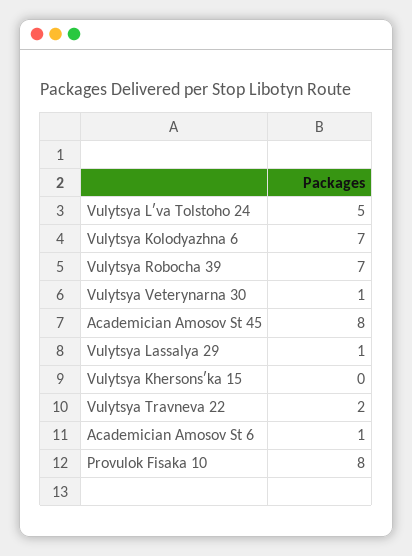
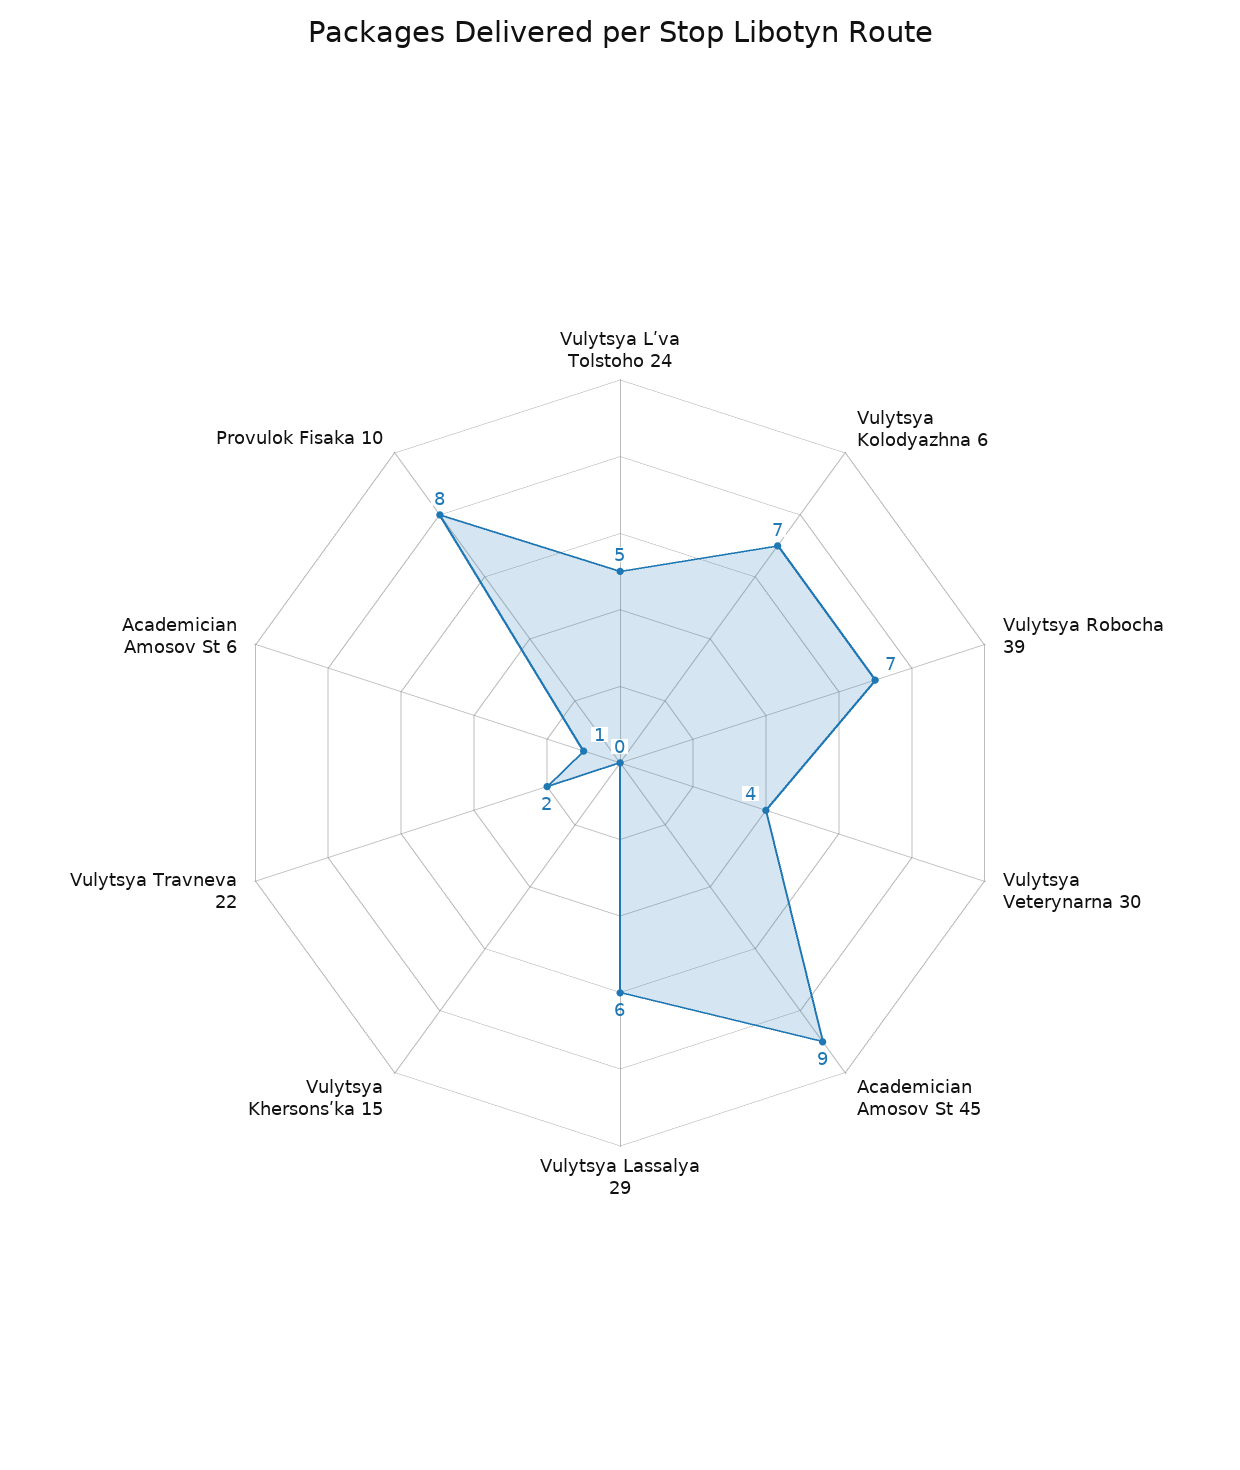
Vulytsya Veterynarna 30: 1 -> 4
Academician Amosov St 45: 8 -> 9
Vulytsya Lassalya 29: 1 -> 6

